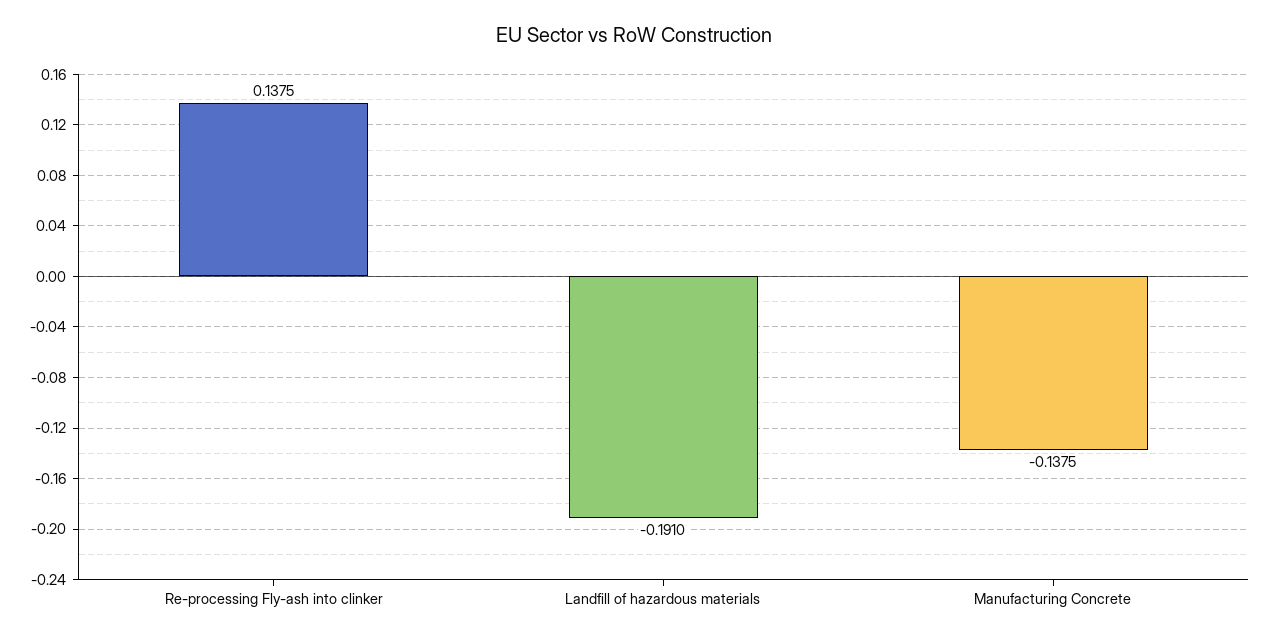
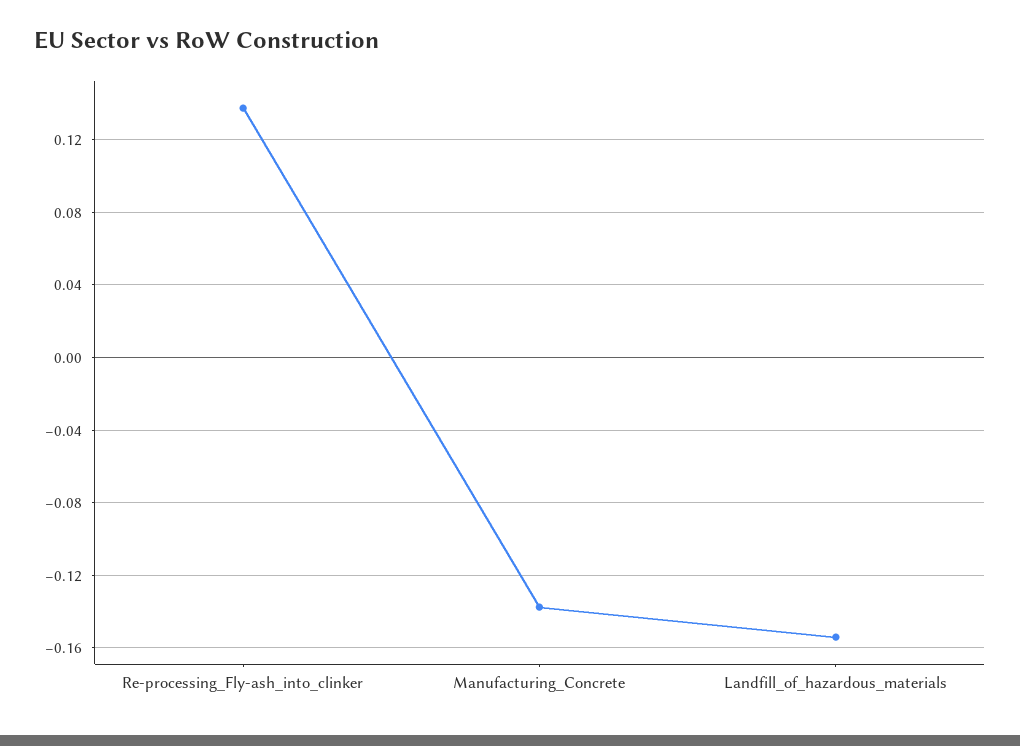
Landfill of hazardous materials: -0.191 -> -0.155

